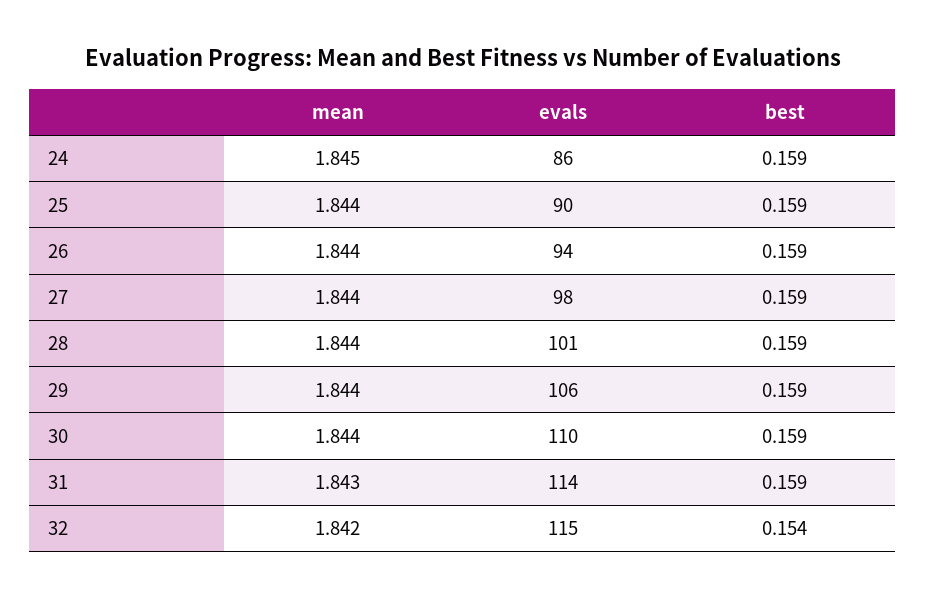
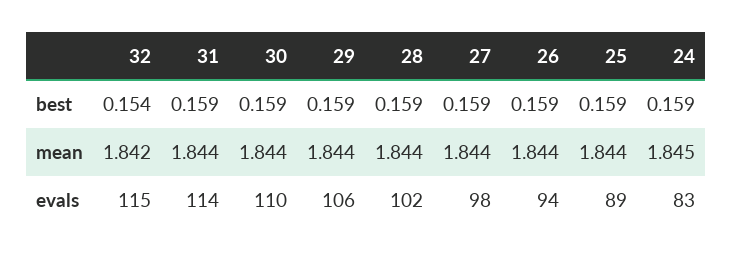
evals, 24: 86 -> 83
evals, 25: 90 -> 89
evals, 28: 101 -> 102
mean, 31: 1.843 -> 1.844

